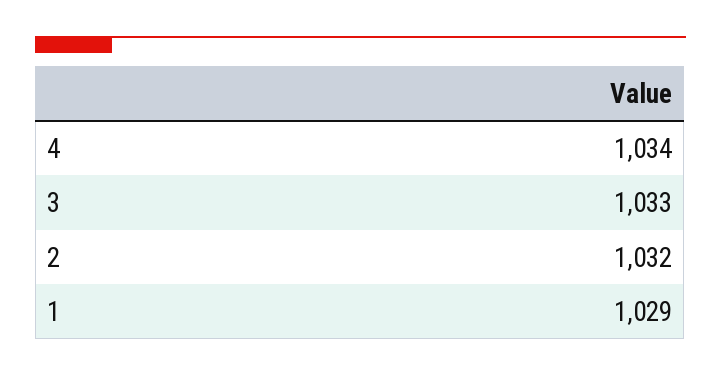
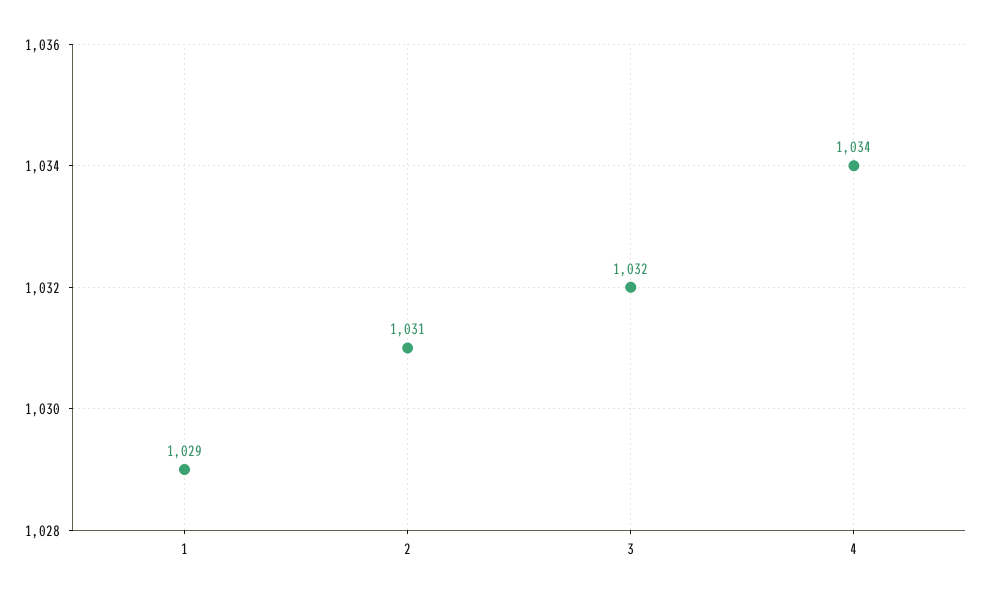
3: 1033 -> 1032
2: 1032 -> 1031

